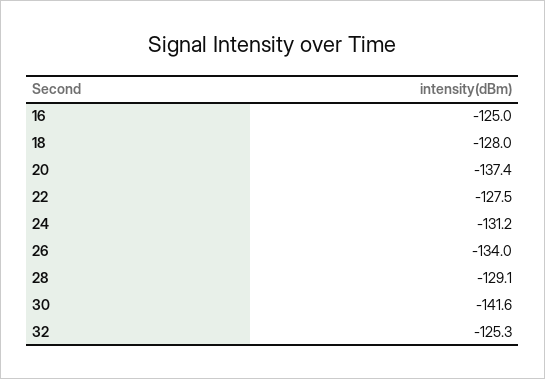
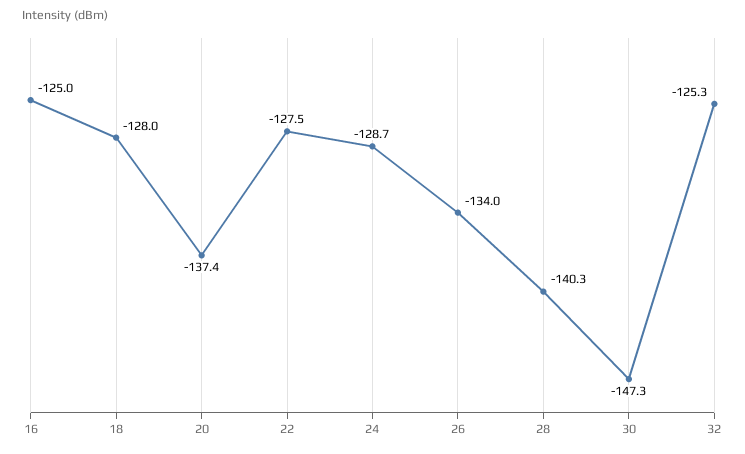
24: -131.2 -> -128.7
28: -129.1 -> -140.3
30: -141.6 -> -147.3

